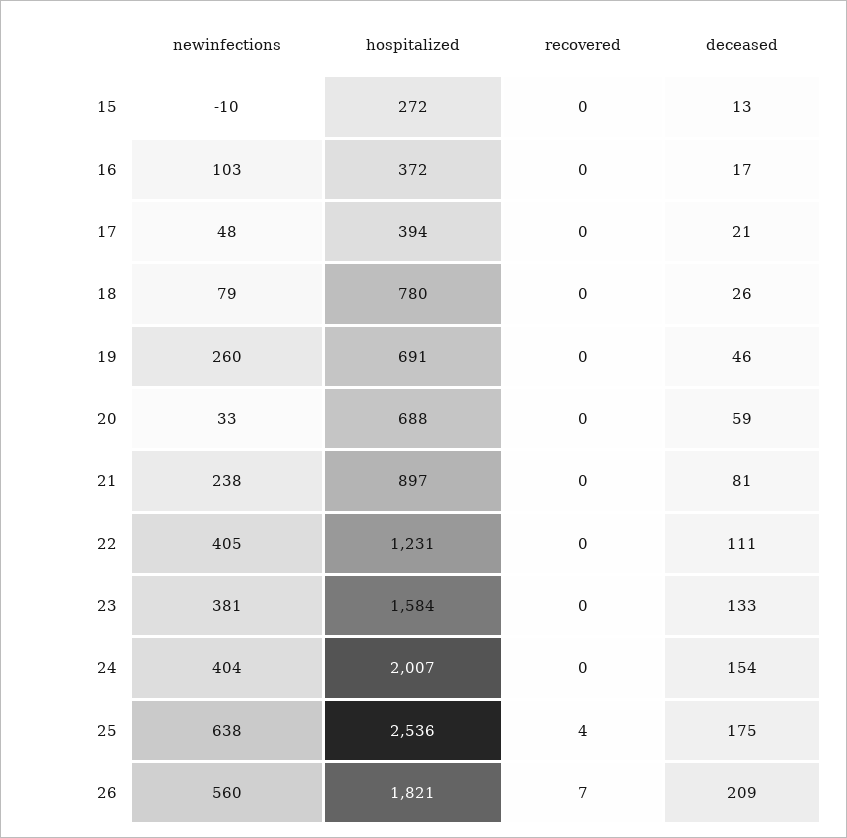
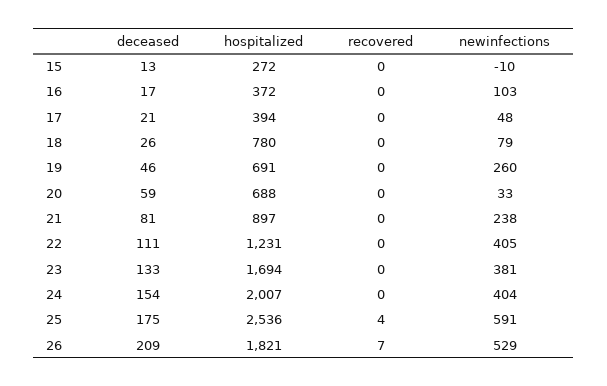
hospitalized, 23: 1584 -> 1694
newinfections, 25: 638 -> 591
newinfections, 26: 560 -> 529

